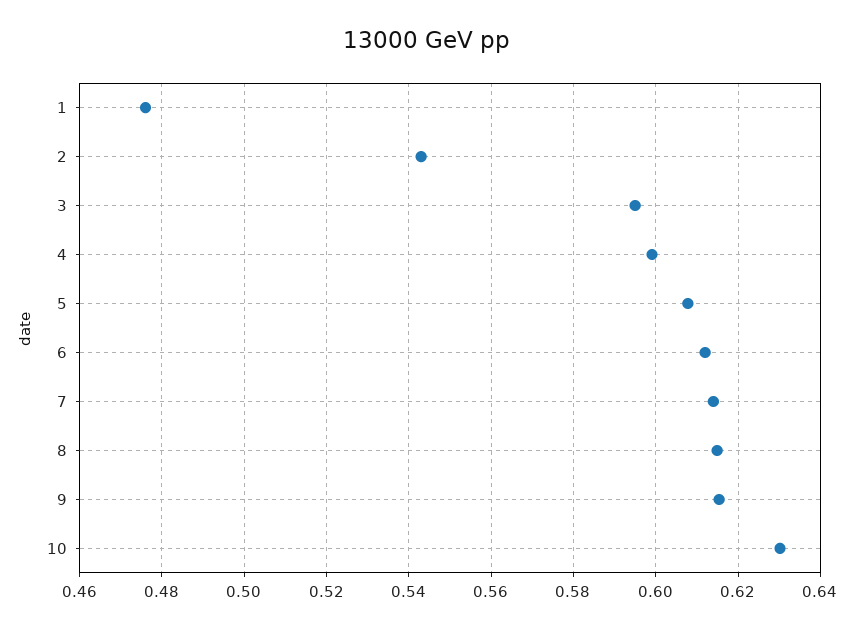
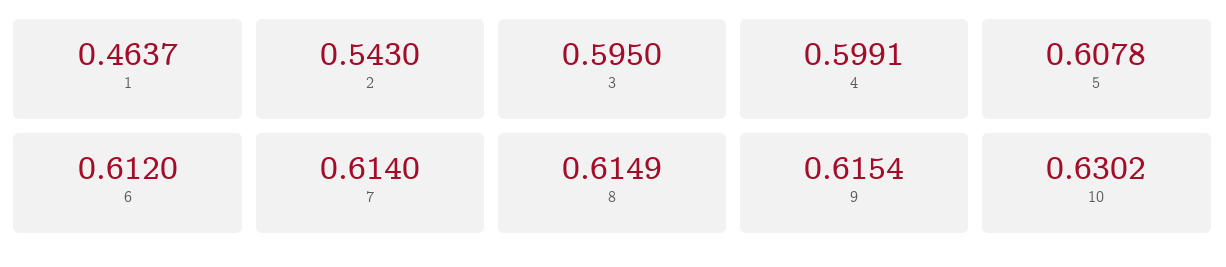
1: 0.476 -> 0.4637

